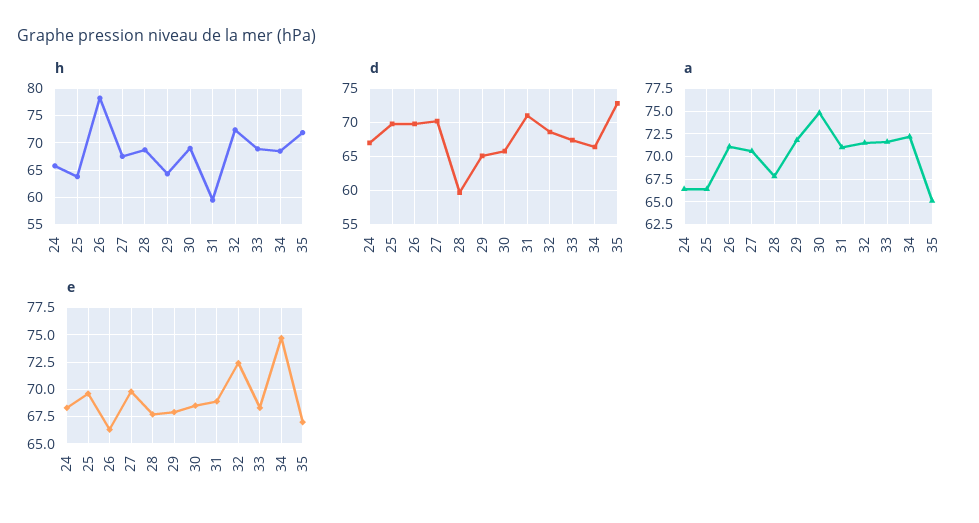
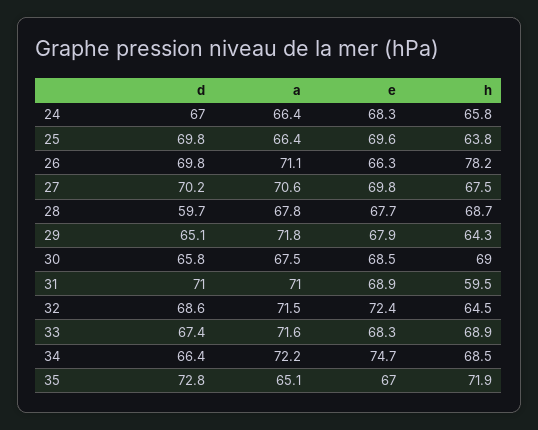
h, 32: 72.5 -> 64.5
a, 30: 75 -> 67.5

